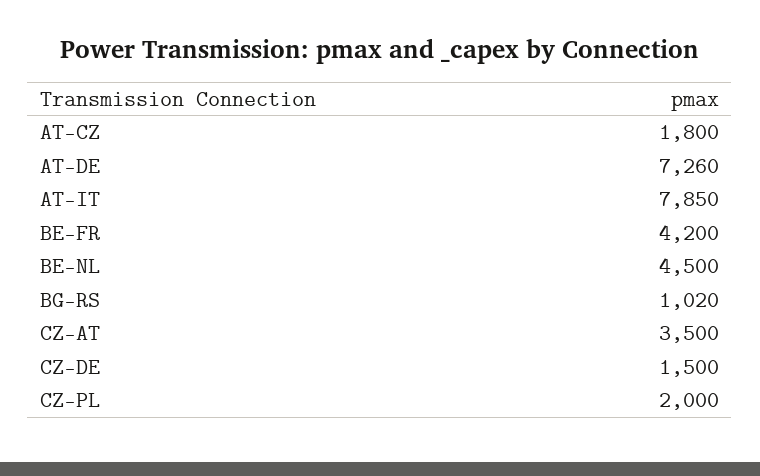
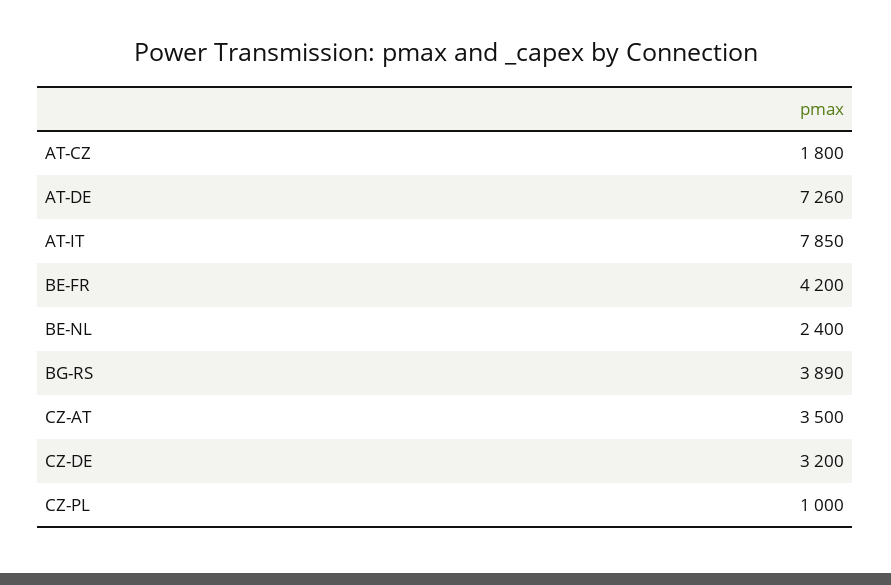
BE-NL: 4500 -> 2400
BG-RS: 1020 -> 3890
CZ-DE: 1500 -> 3200
CZ-PL: 2000 -> 1000

